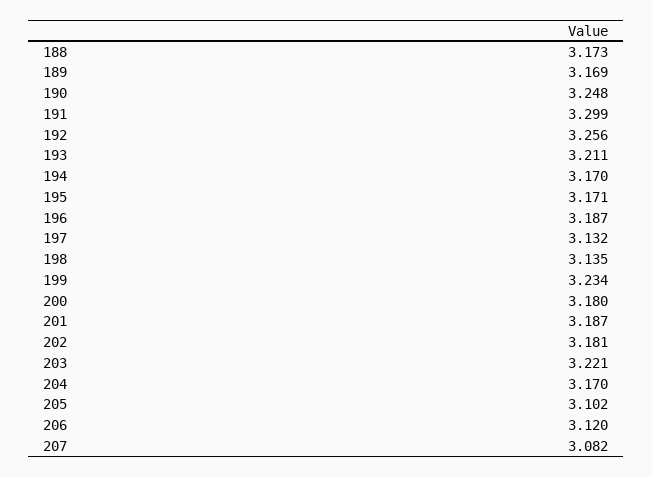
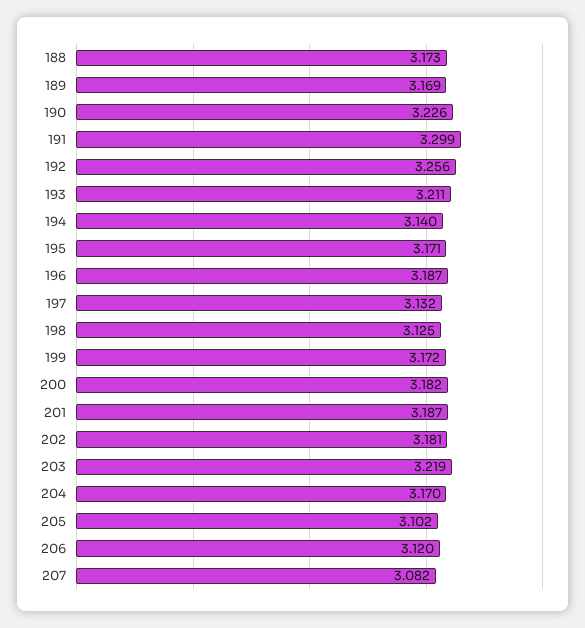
190: 3.248 -> 3.226
194: 3.17 -> 3.14
198: 3.135 -> 3.125
199: 3.234 -> 3.172
200: 3.18 -> 3.182
203: 3.221 -> 3.219

